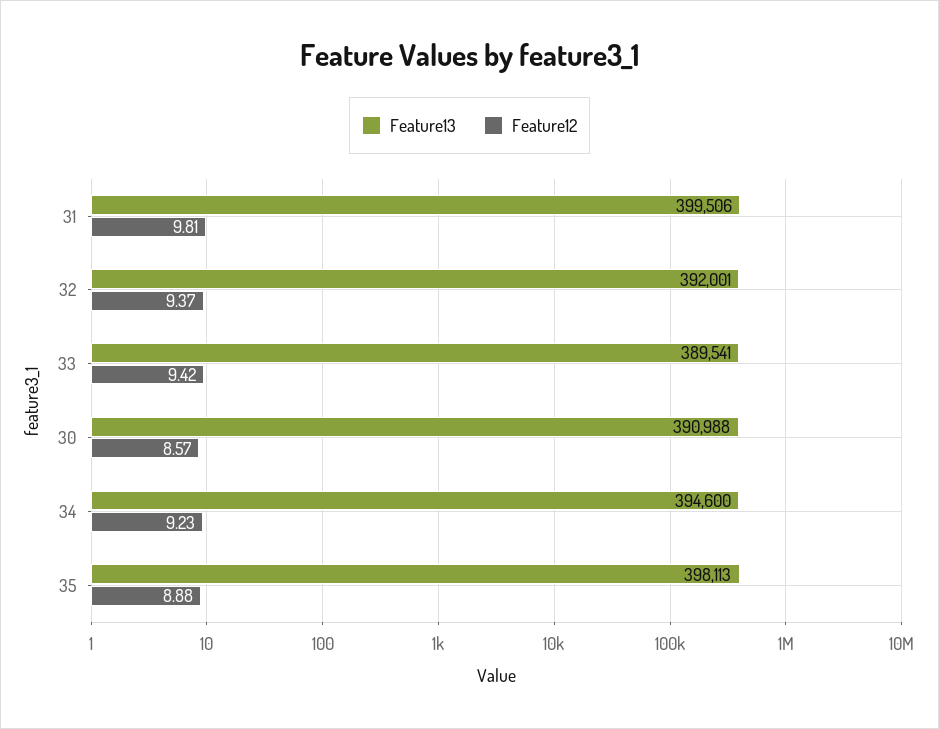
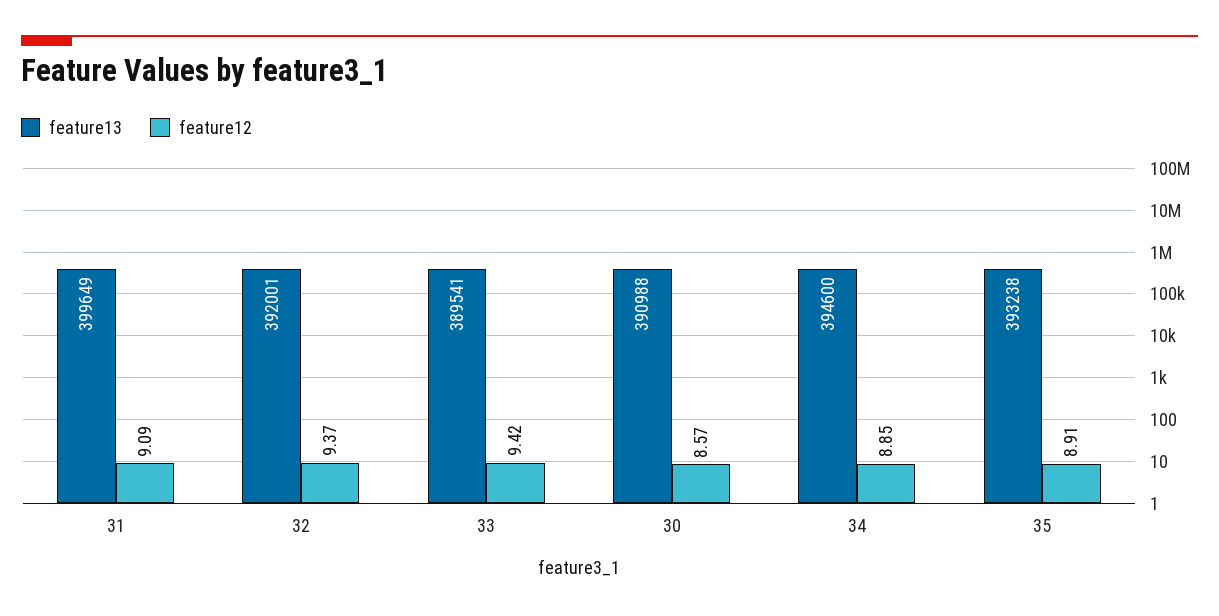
Feature13, 31: 399506 -> 399649
Feature12, 31: 9.81 -> 9.09
Feature12, 34: 9.23 -> 8.85
Feature13, 35: 398113 -> 393238
Feature12, 35: 8.88 -> 8.91

